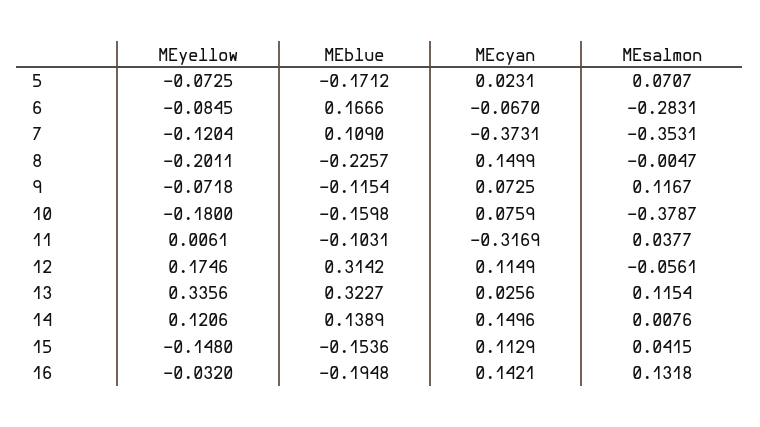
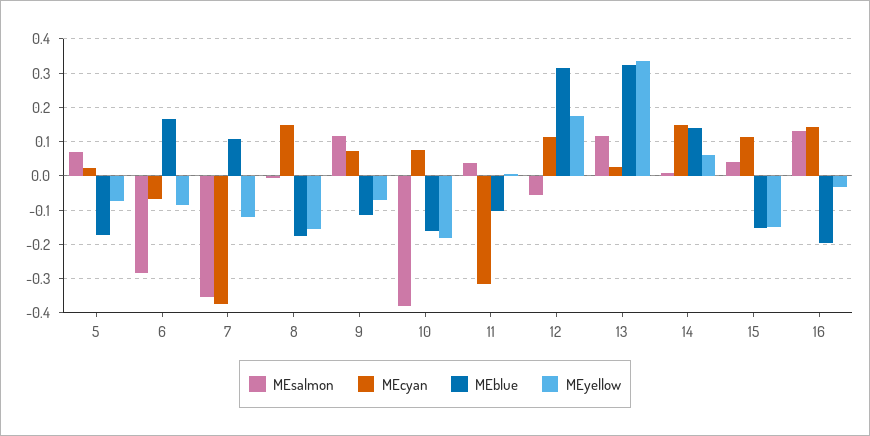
MEyellow, 8: -0.2011 -> -0.16
MEblue, 8: -0.2257 -> -0.18
MEyellow, 14: 0.1206 -> 0.06

